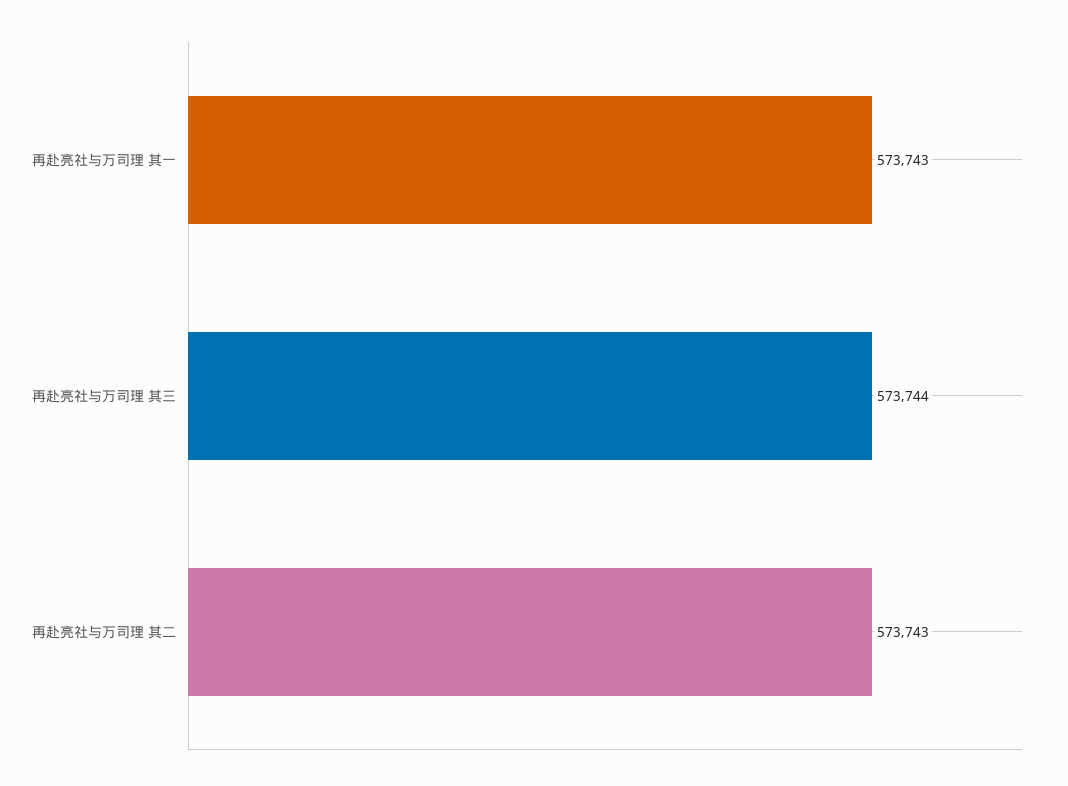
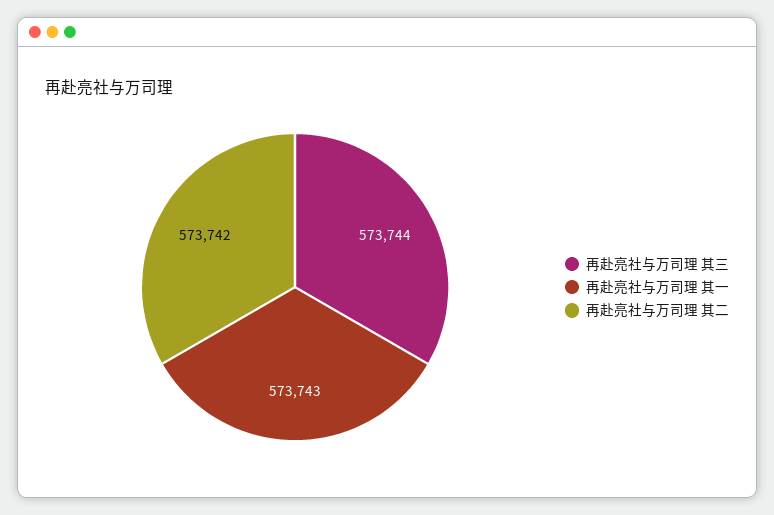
再赴亮社与万司理 其二: 573743 -> 573742

